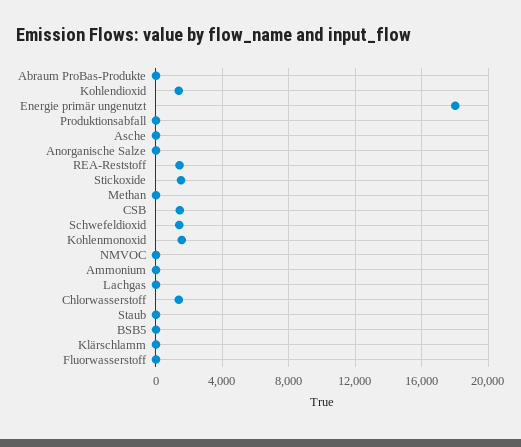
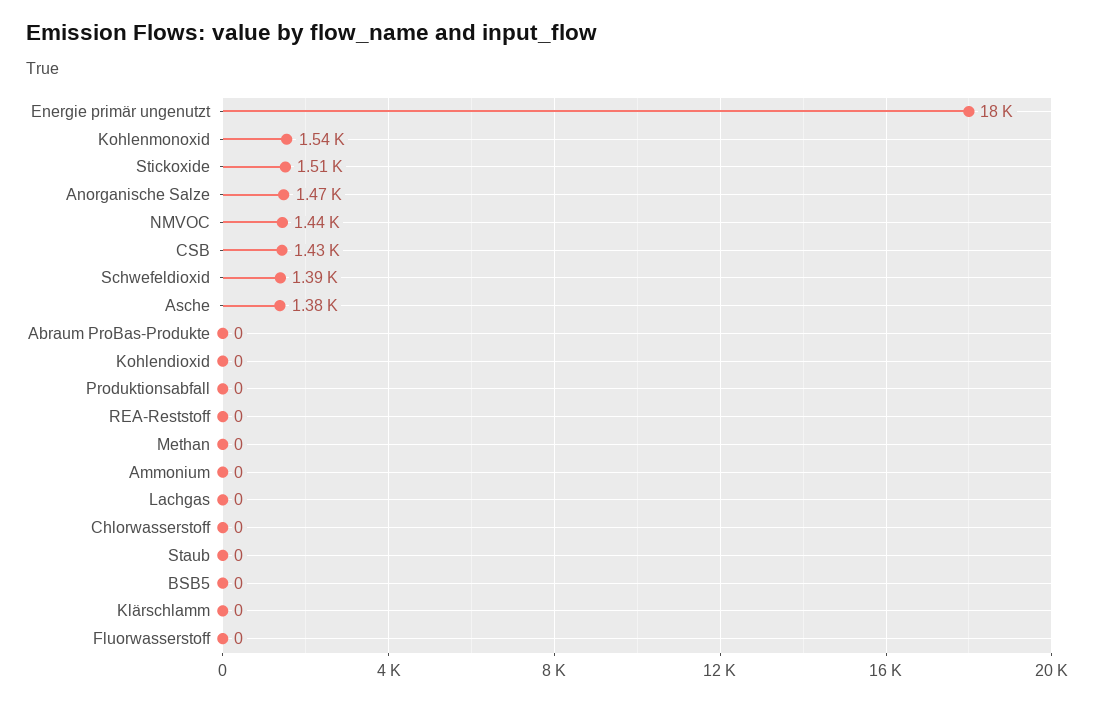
Kohlendioxid: 1500 -> 0
Asche: 0 -> 1380
Anorganische Salze: 0 -> 1470
REA-Reststoff: 1500 -> 0
NMVOC: 0 -> 1440
Chlorwasserstoff: 1500 -> 0

